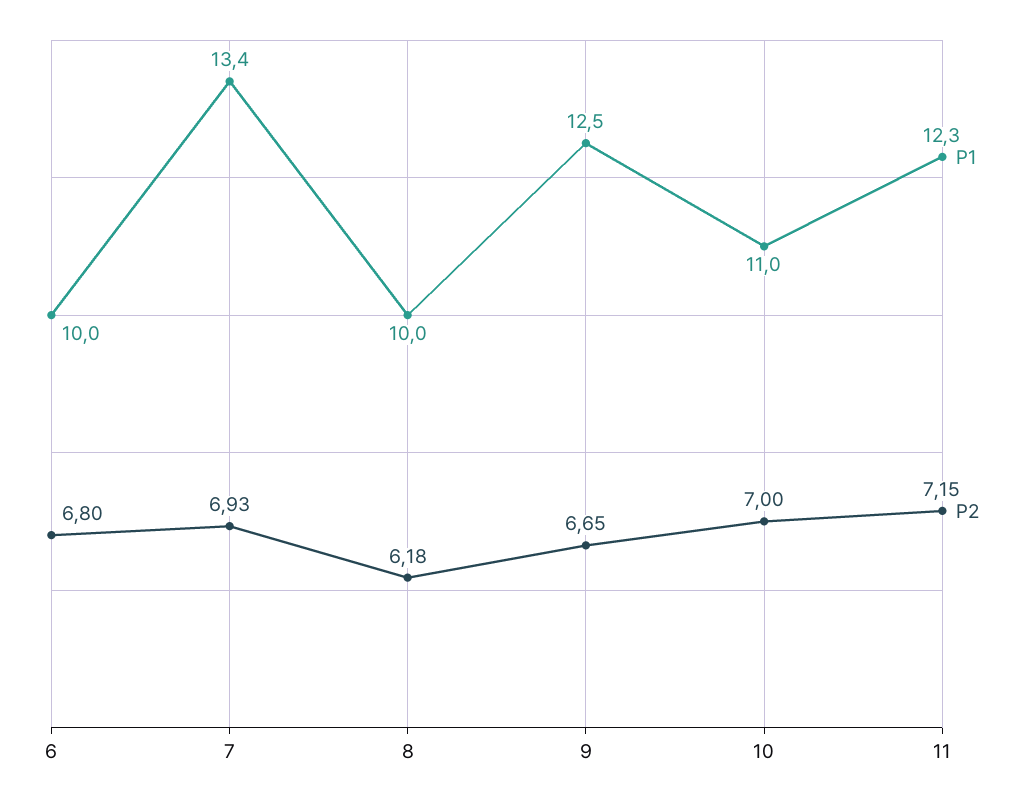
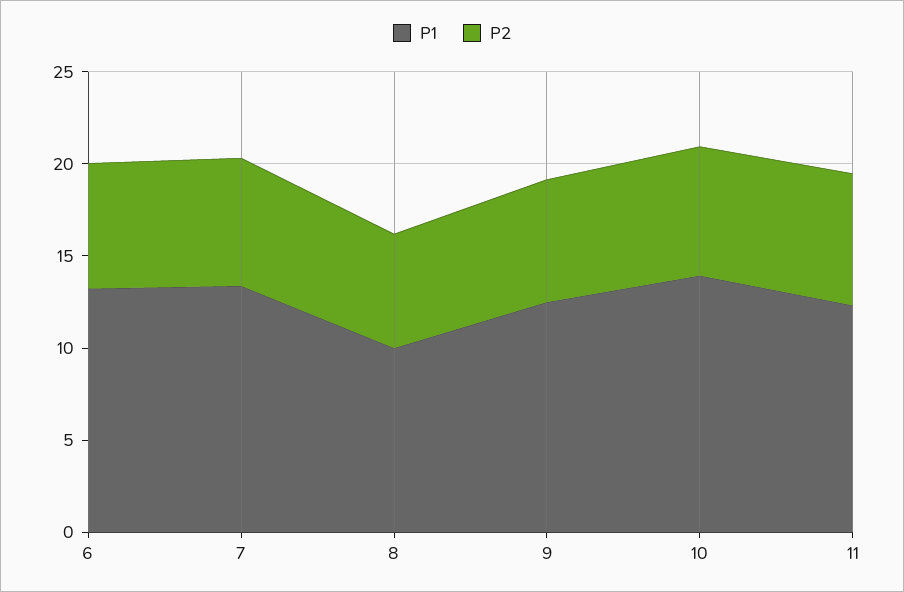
P1, 6: 10 -> 13
P1, 10: 11 -> 14

